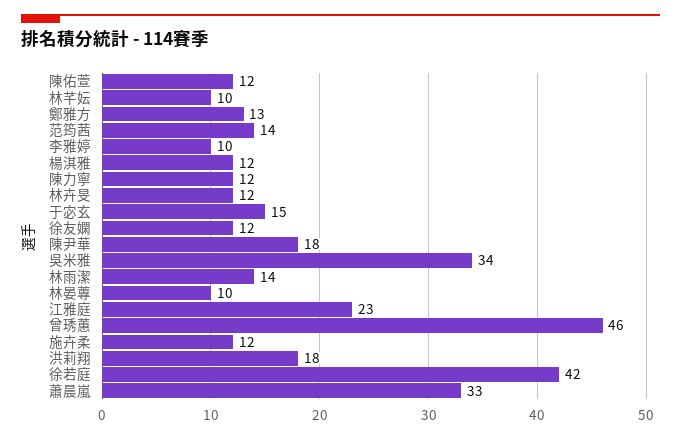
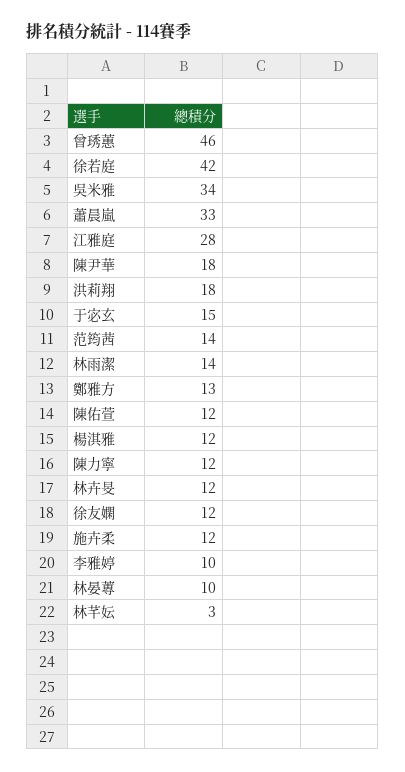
林芊妘: 10 -> 3
江雅庭: 23 -> 28

